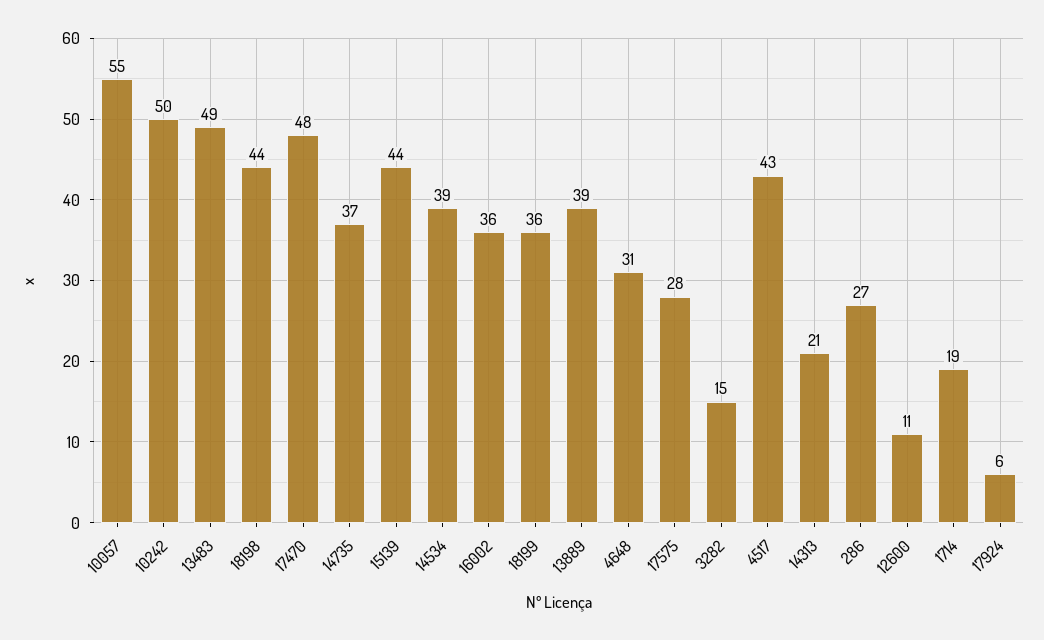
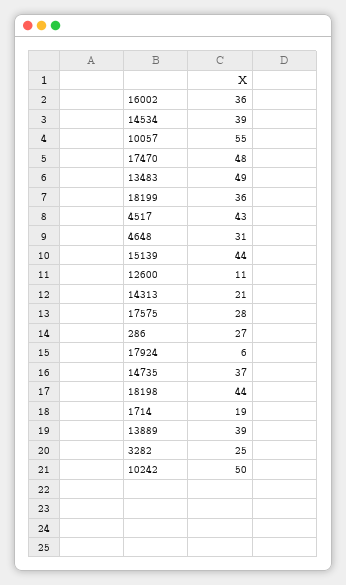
3282: 15 -> 25

